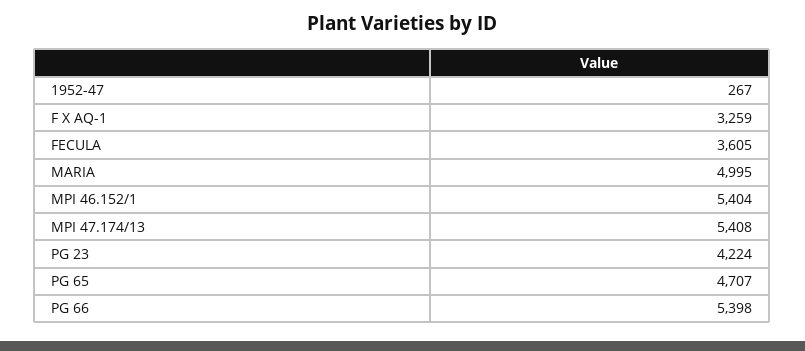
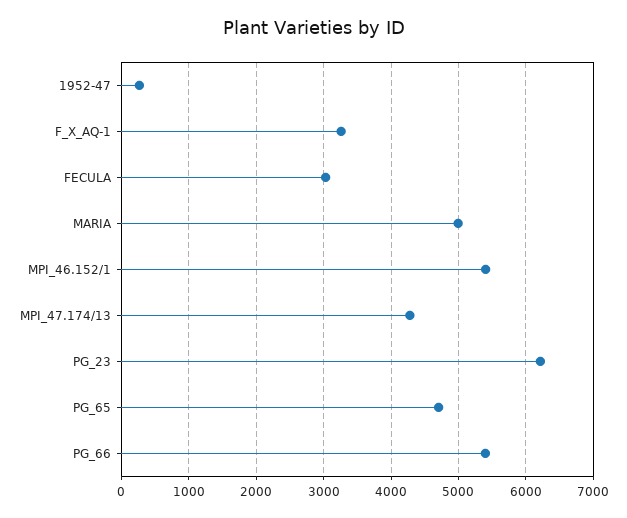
FECULA: 3605 -> 3000
MPI 47.174/13: 5408 -> 4300
PG 23: 4224 -> 6200

